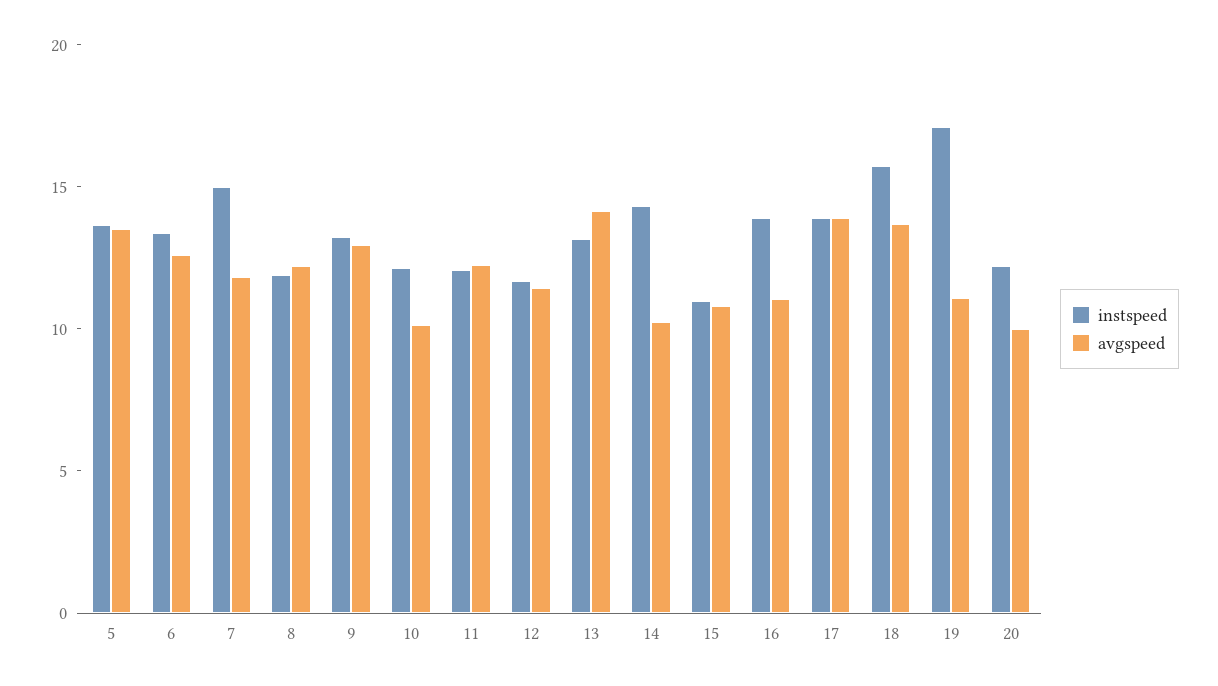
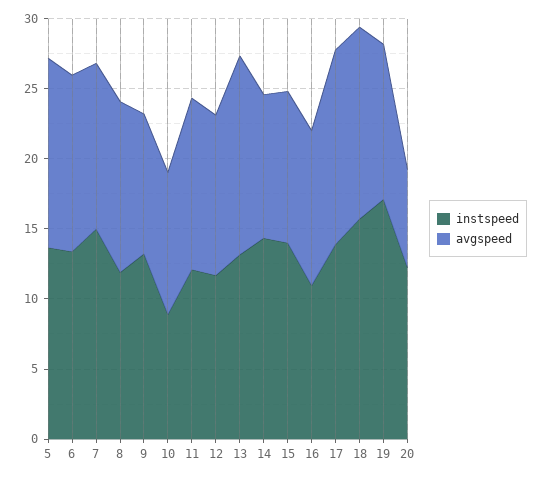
avgspeed, 9: 13 -> 10
instspeed, 10: 12 -> 9
instspeed, 15: 11 -> 14
instspeed, 16: 14 -> 11
avgspeed, 20: 10 -> 7

